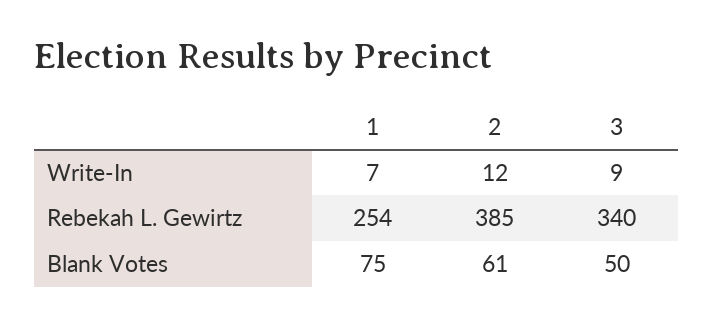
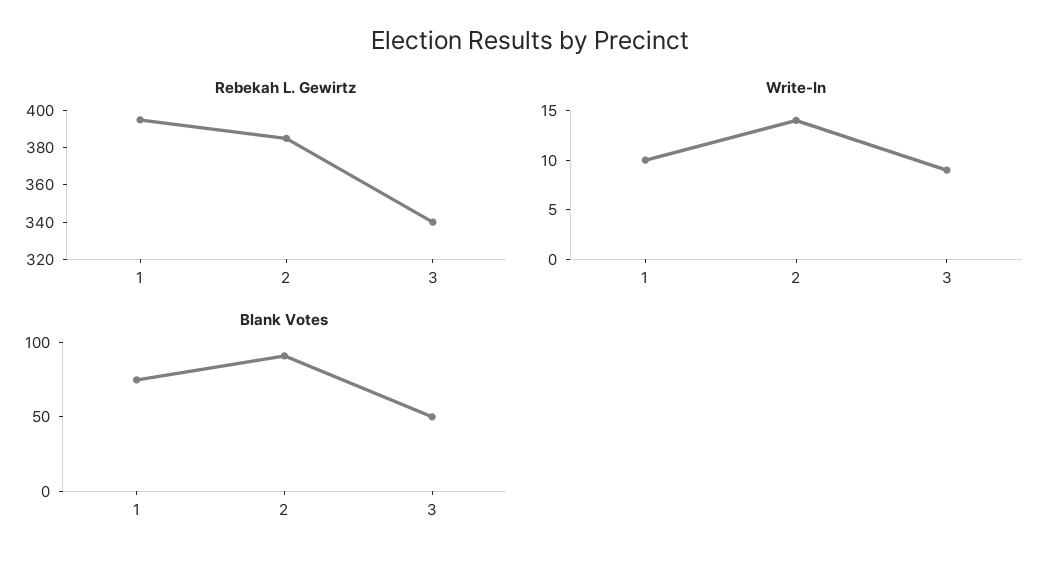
Write-In, 1: 7 -> 10
Write-In, 2: 12 -> 14
Rebekah L. Gewirtz, 1: 254 -> 395
Blank Votes, 2: 61 -> 90

